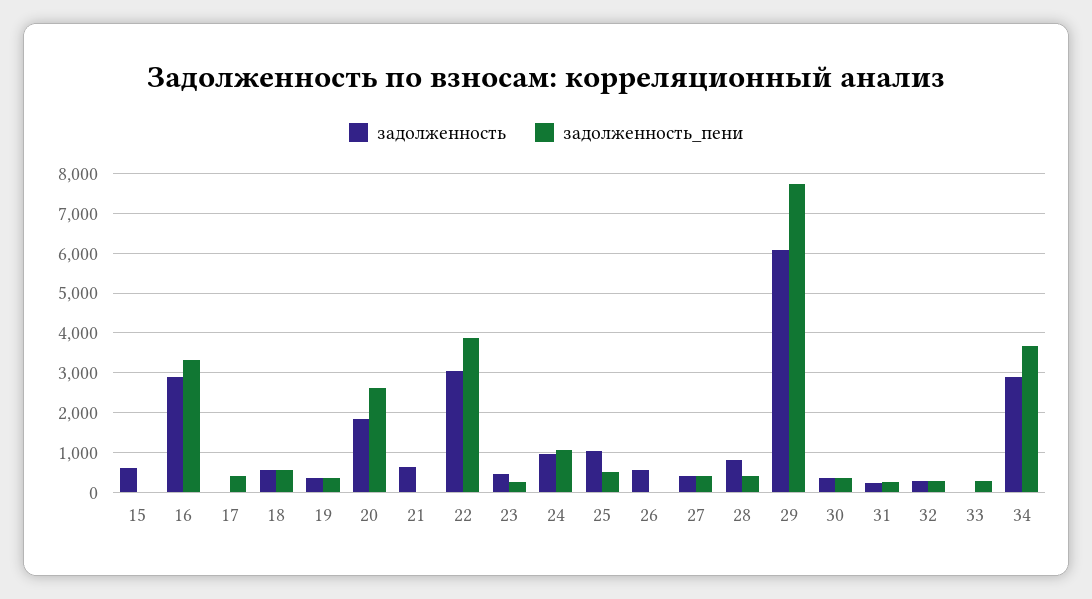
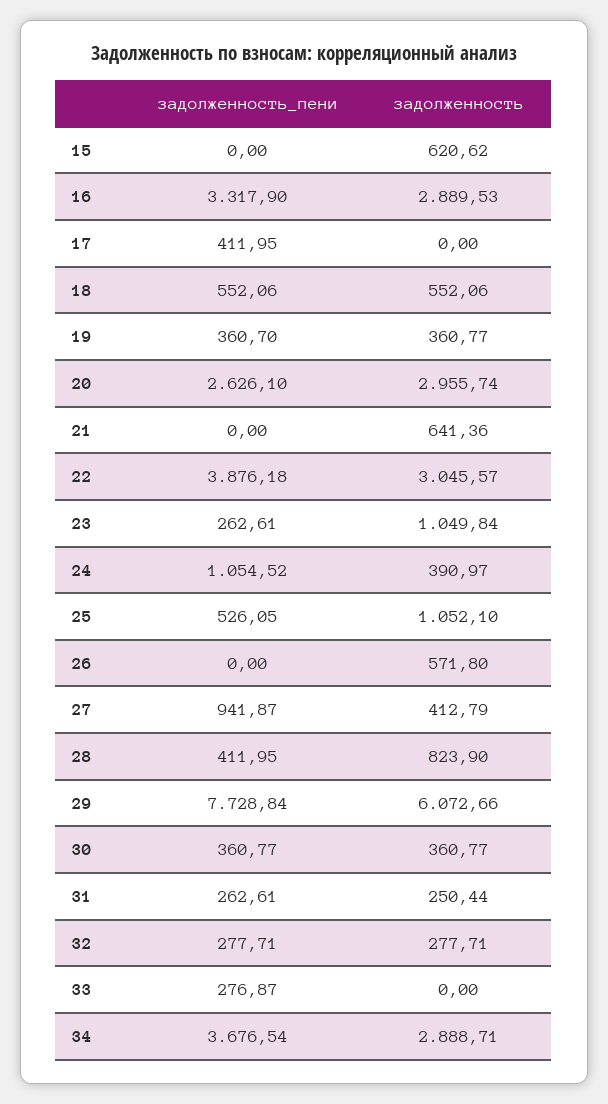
задолженность, 20: 1800 -> 2955.74
задолженность, 23: 400 -> 1049.84
задолженность, 24: 1000 -> 390.97
задолженность_пени, 27: 400 -> 941.87

